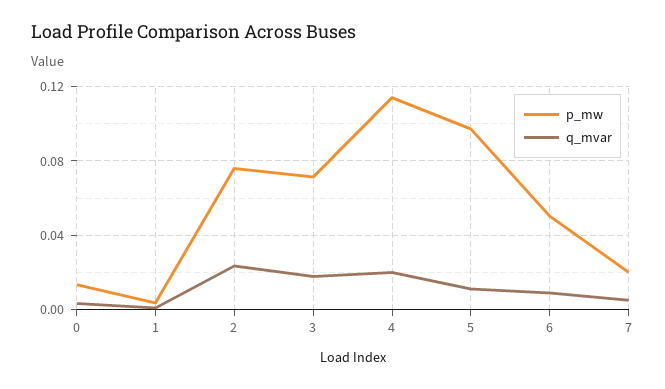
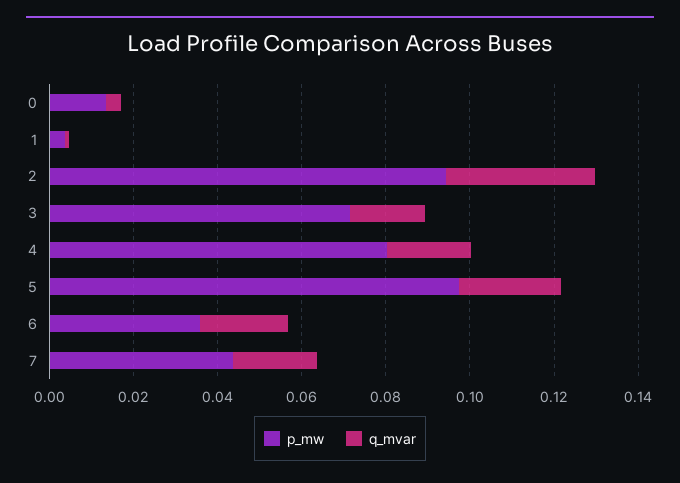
p_mw, 2: 0.075 -> 0.095
q_mvar, 2: 0.025 -> 0.035
p_mw, 4: 0.115 -> 0.08
q_mvar, 5: 0.01 -> 0.025
p_mw, 6: 0.05 -> 0.035
q_mvar, 6: 0.01 -> 0.02
p_mw, 7: 0.02 -> 0.045
q_mvar, 7: 0.005 -> 0.02

